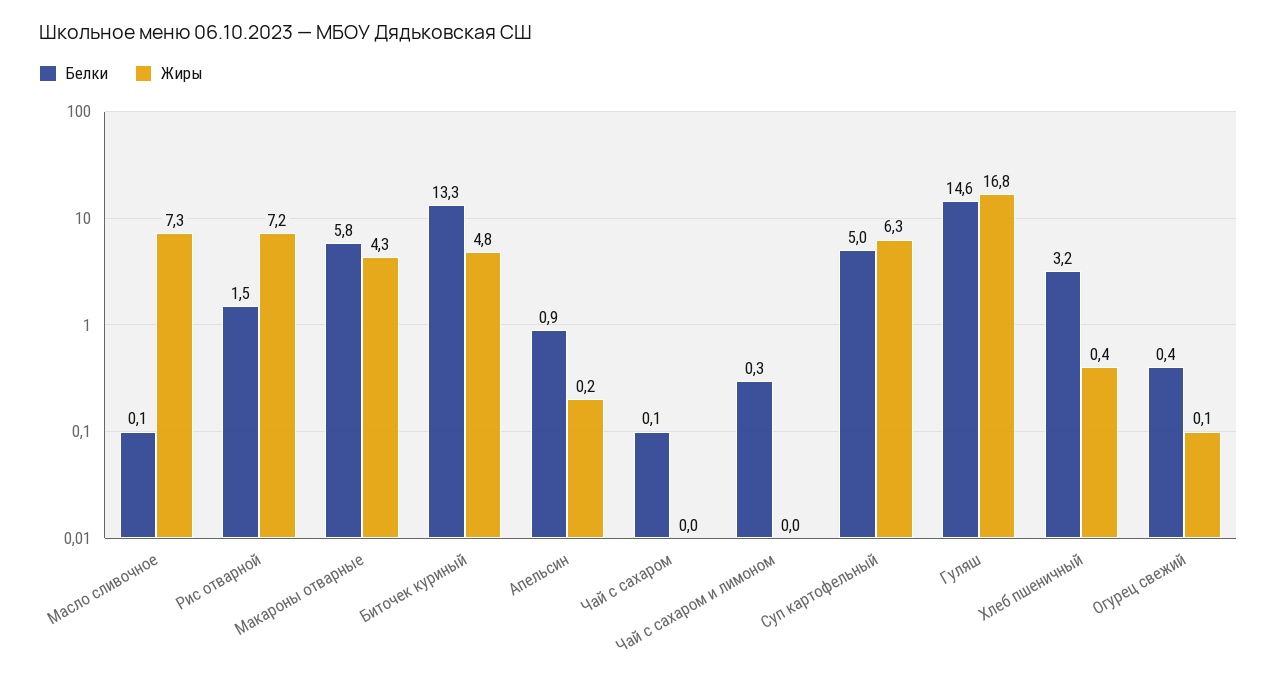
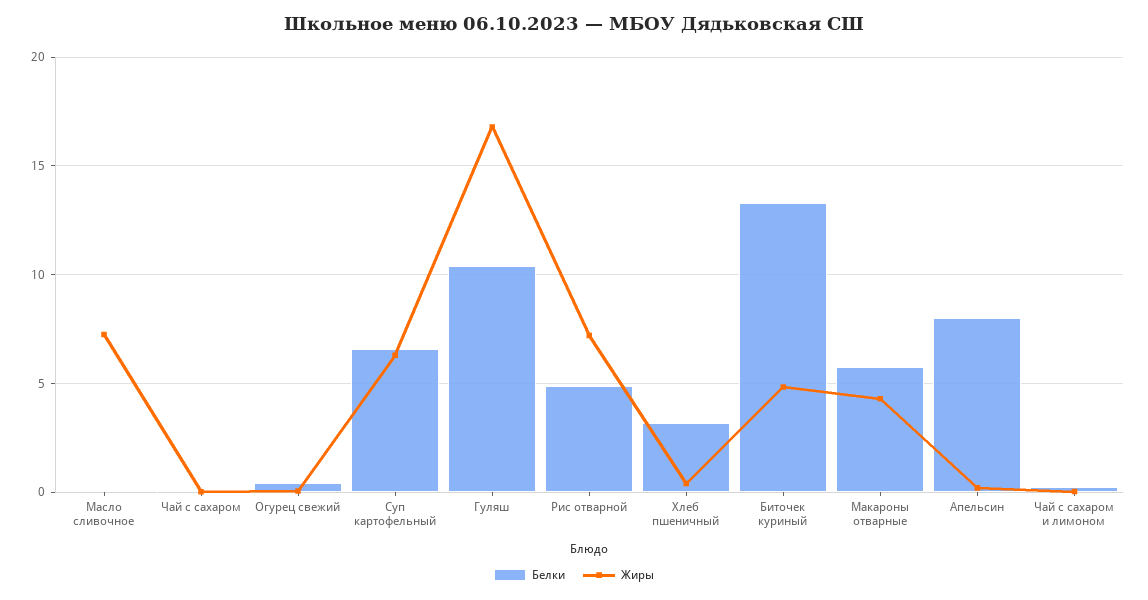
Белки, Рис отварной: 1.5 -> 5
Белки, Апельсин: 0.9 -> 8
Белки, Суп картофельный: 5 -> 6.5
Белки, Гуляш: 14.6 -> 10.5

